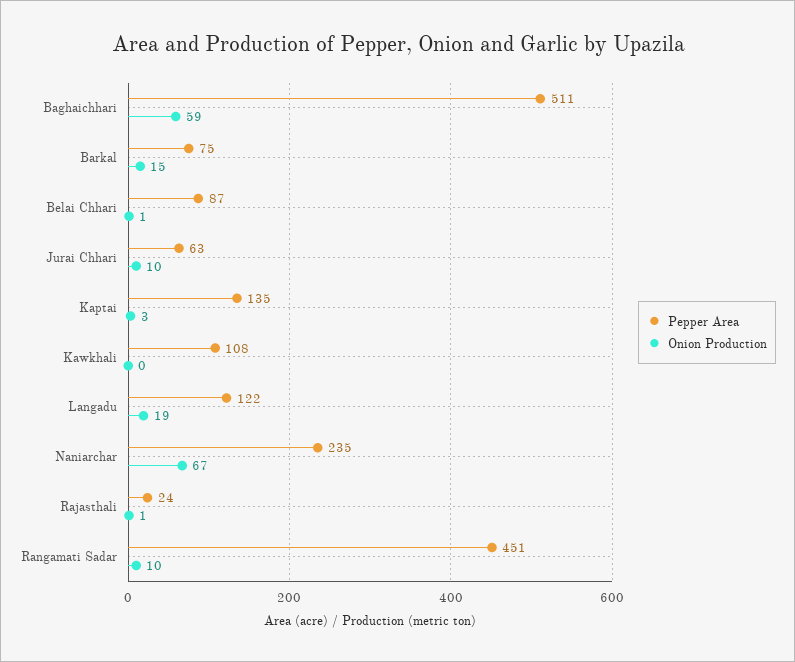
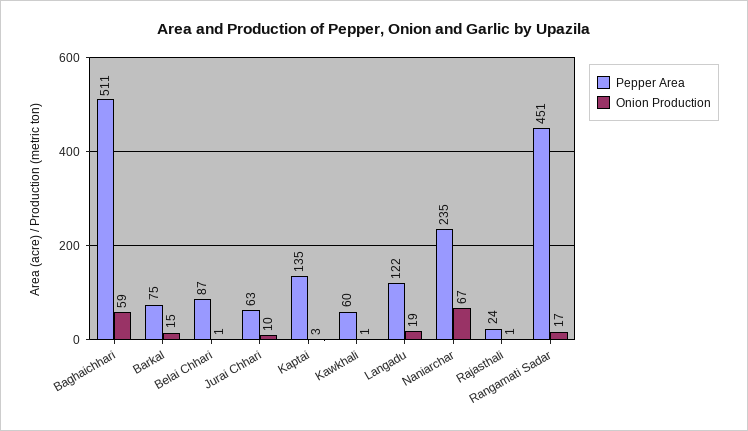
Pepper Area, Kawkhali: 108 -> 60
Onion Production, Kawkhali: 0 -> 1
Onion Production, Rangamati Sadar: 10 -> 17

